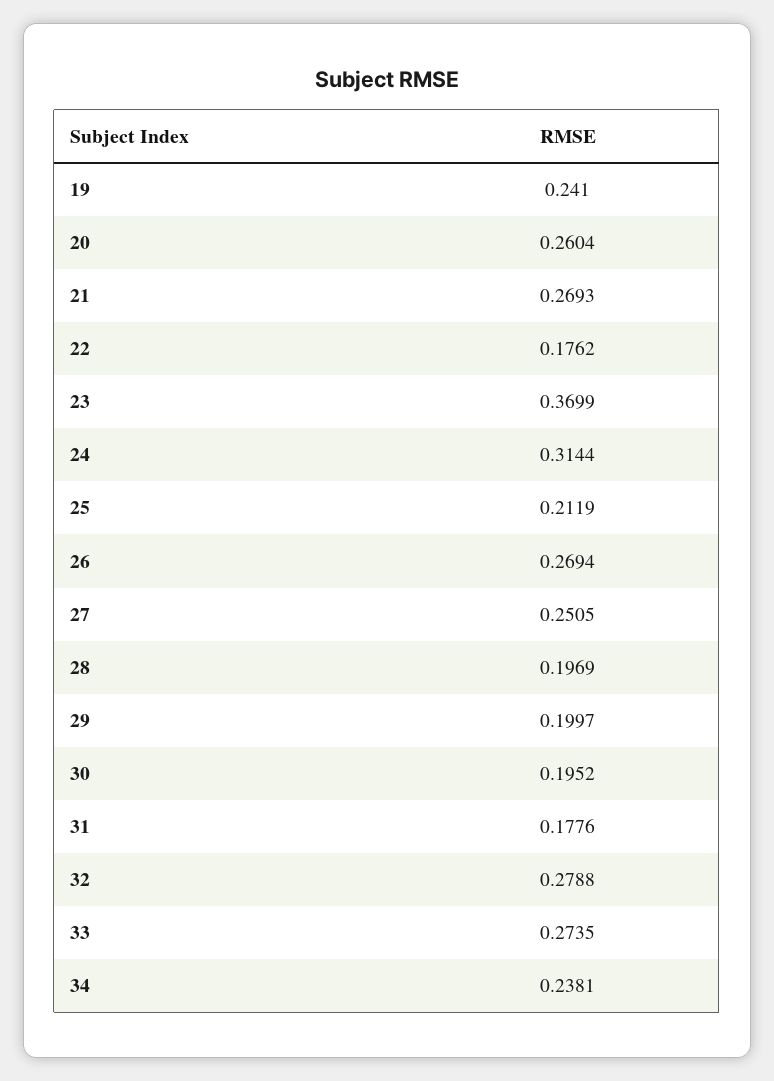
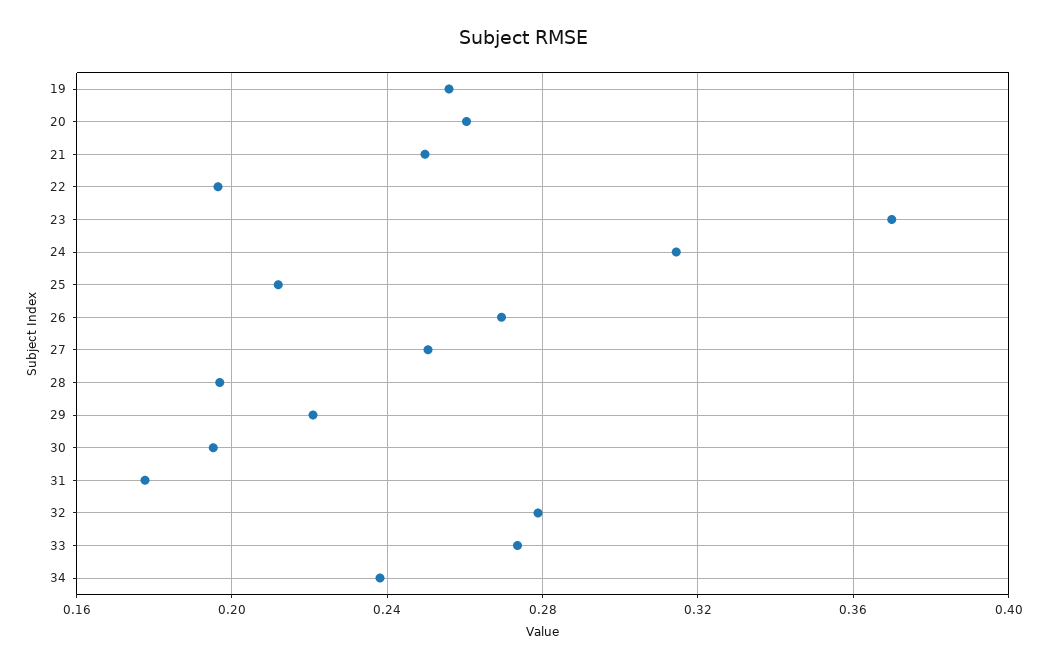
19: 0.241 -> 0.255
21: 0.2693 -> 0.25
22: 0.1762 -> 0.195
29: 0.1997 -> 0.22

